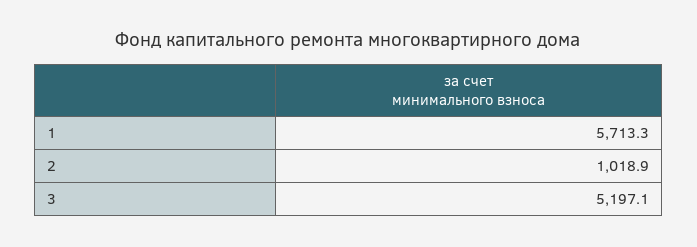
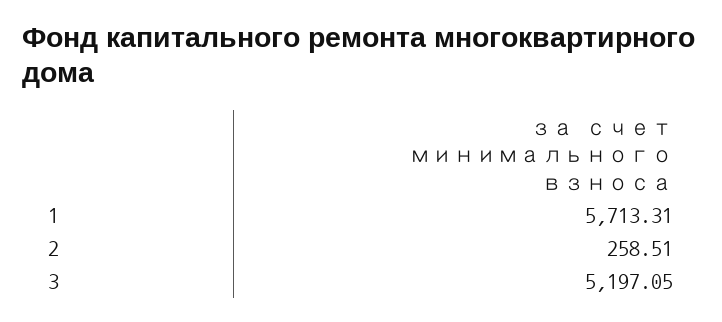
2: 1018.9 -> 258.51

